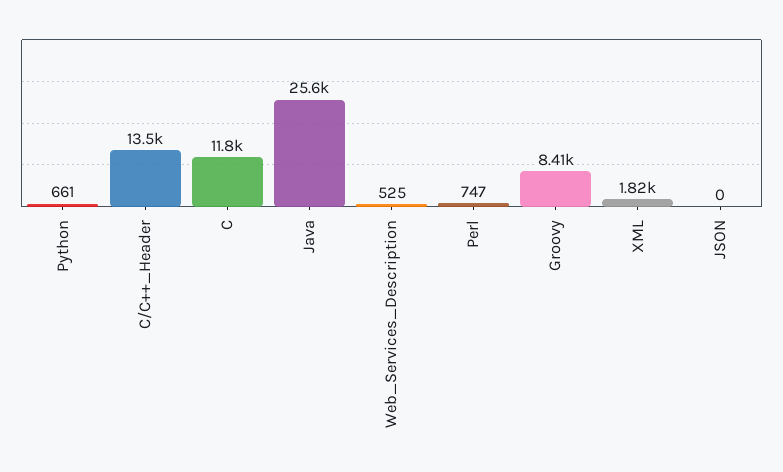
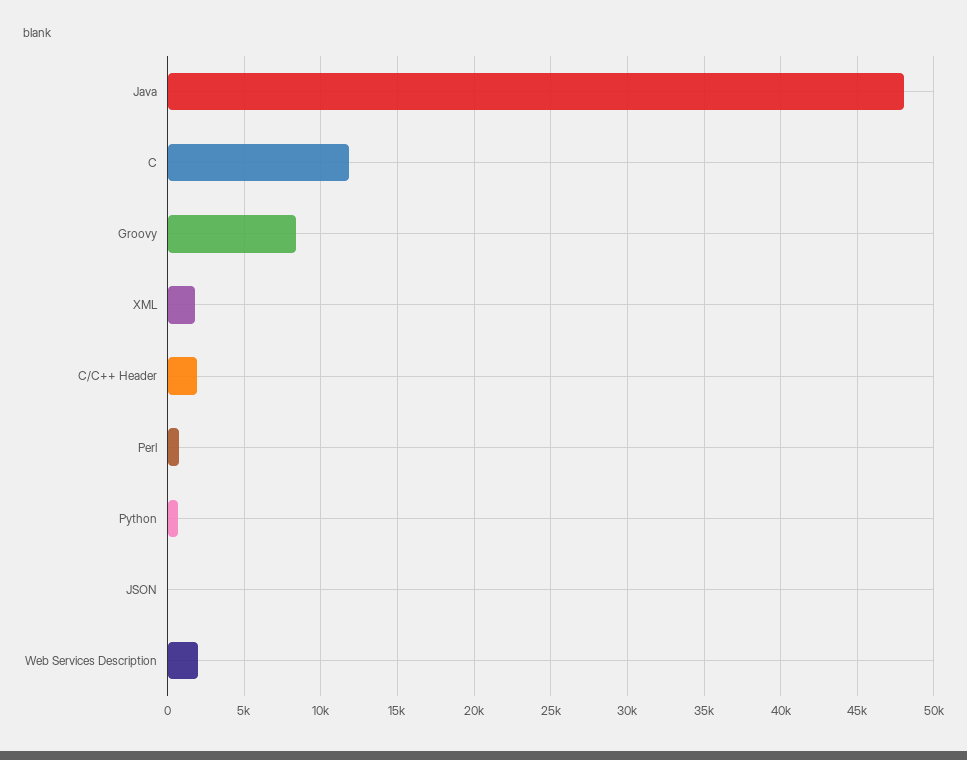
C/C++_Header: 13500 -> 2000
Java: 25600 -> 48000
Web_Services_Description: 525 -> 2000

